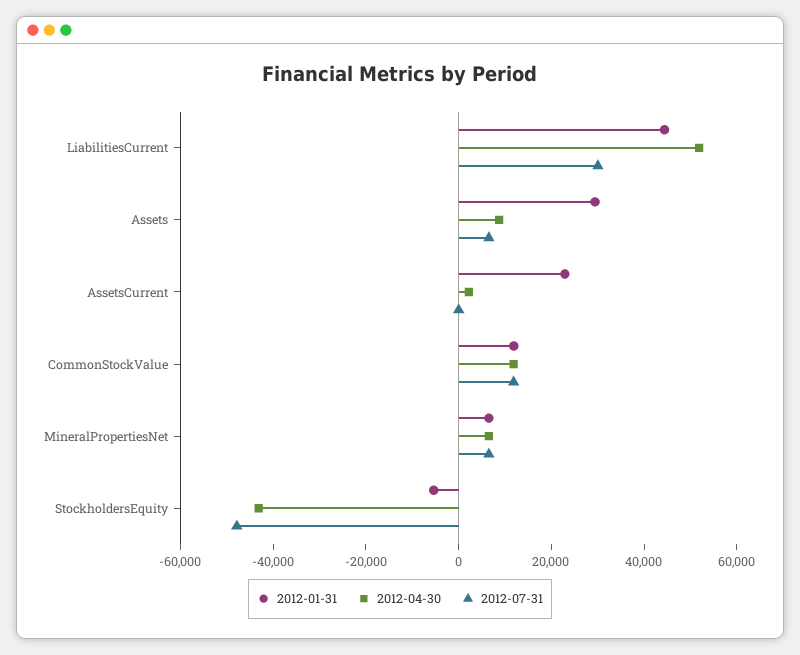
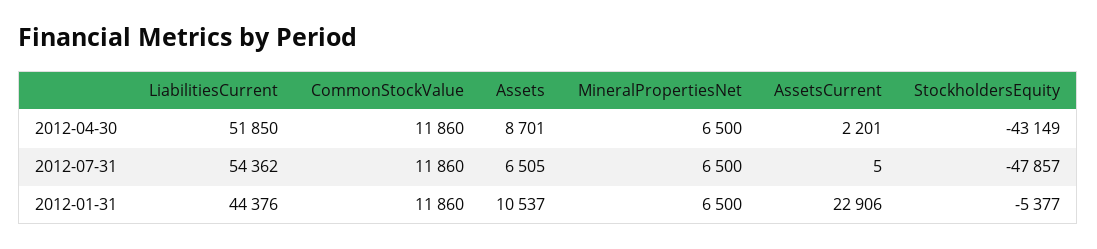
2012-07-31, LiabilitiesCurrent: 30000 -> 54362
2012-01-31, Assets: 30000 -> 10537

